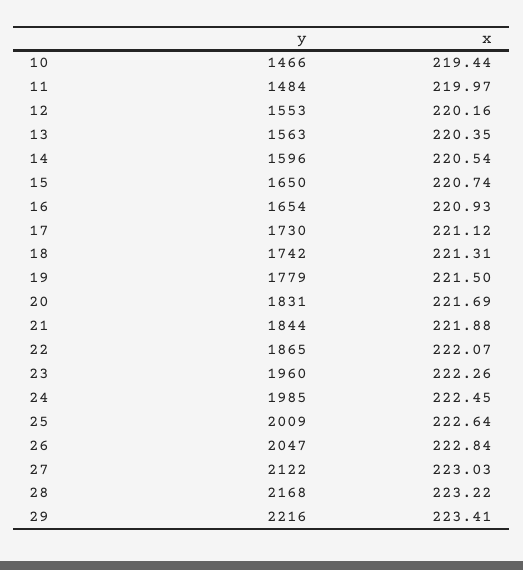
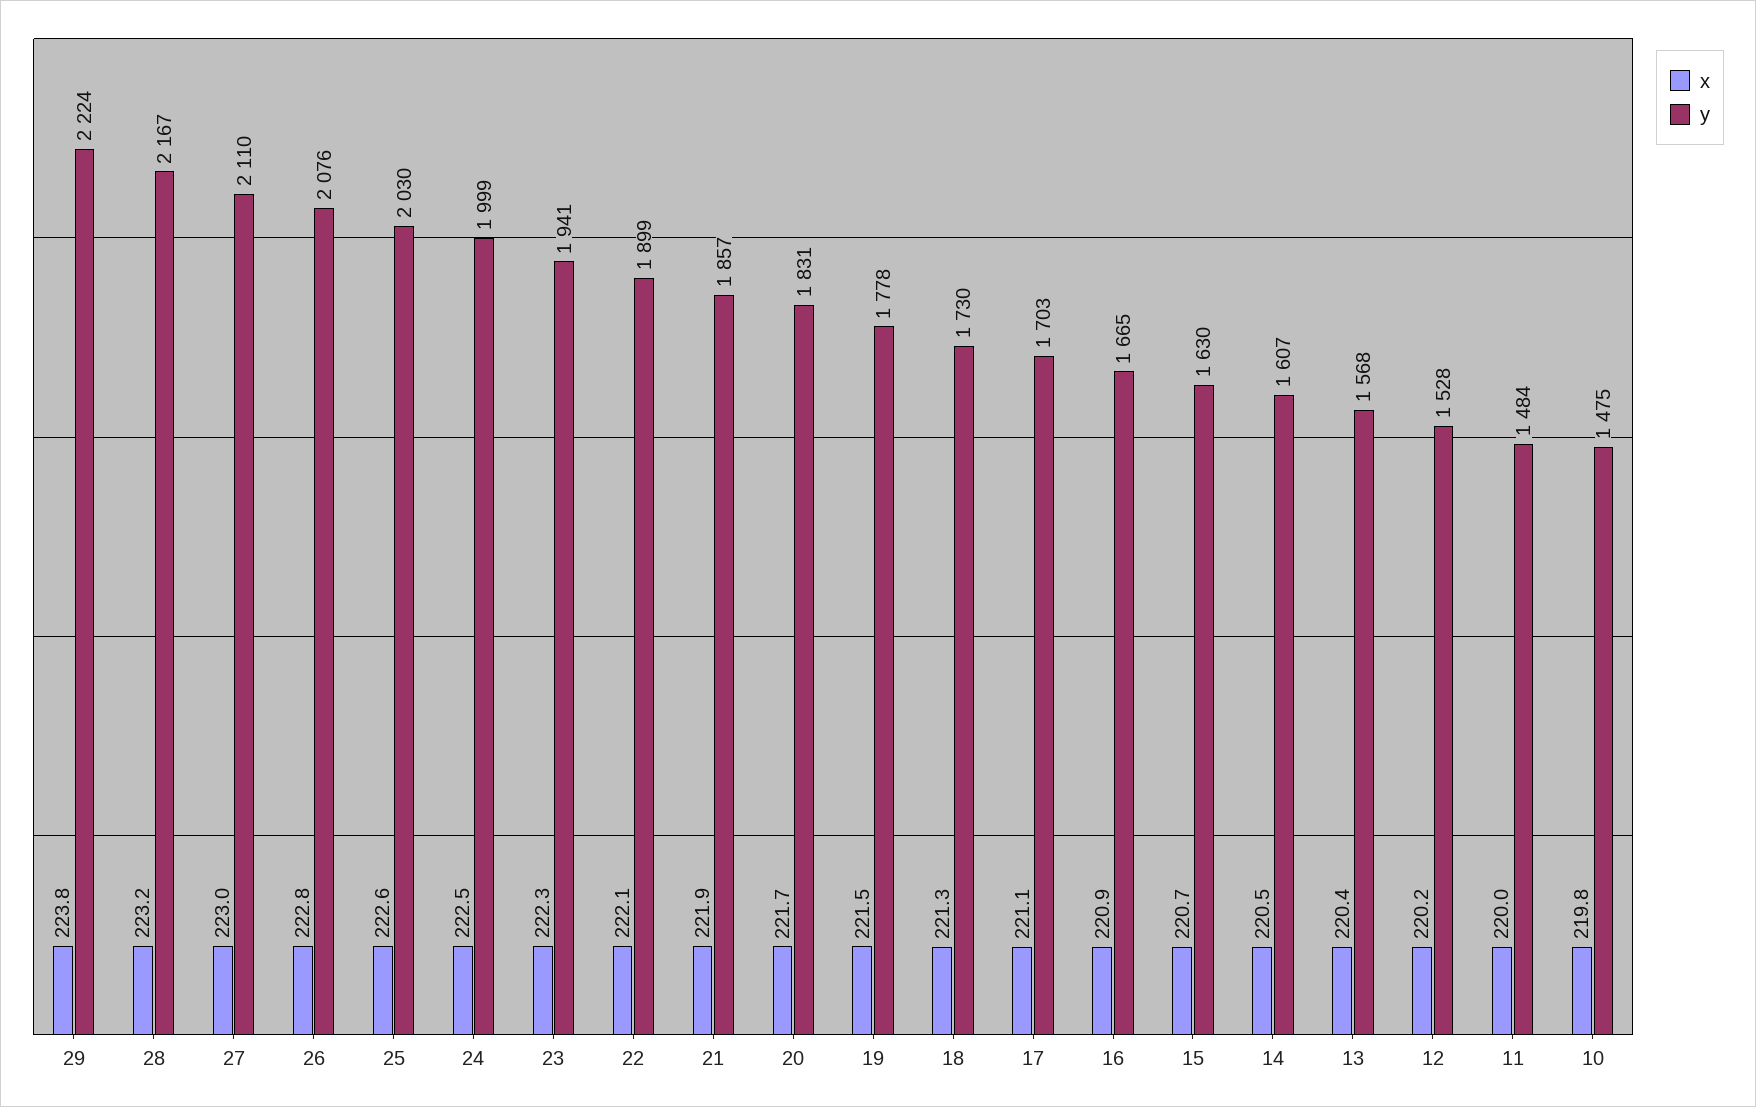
y, 10: 1466 -> 1475
x, 10: 219.44 -> 219.8
y, 12: 1553 -> 1528
y, 13: 1563 -> 1568
y, 14: 1596 -> 1607
y, 15: 1650 -> 1630
y, 16: 1654 -> 1665
y, 17: 1730 -> 1703
y, 18: 1742 -> 1730
y, 19: 1779 -> 1778
y, 21: 1844 -> 1857
y, 22: 1865 -> 1899
y, 23: 1960 -> 1941
y, 24: 1985 -> 1999
y, 25: 2009 -> 2030
y, 26: 2047 -> 2076
y, 27: 2122 -> 2110
y, 28: 2168 -> 2167
y, 29: 2216 -> 2224
x, 29: 223.41 -> 223.8

